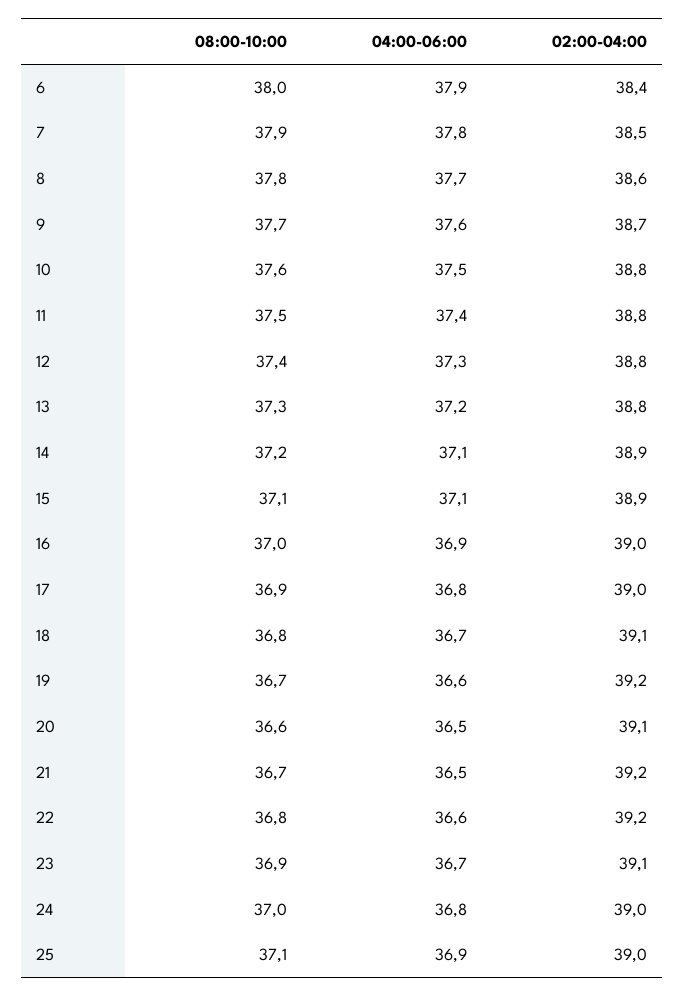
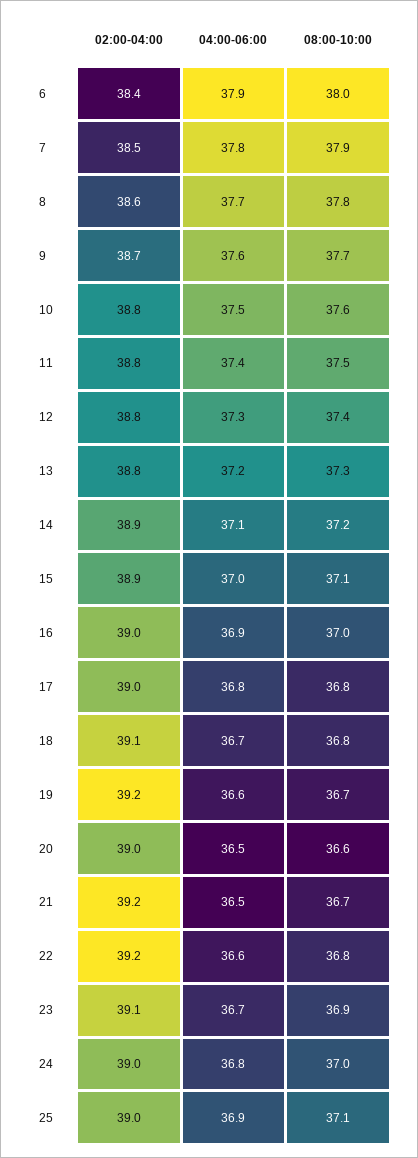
04:00-06:00, 15: 37.1 -> 37
08:00-10:00, 17: 36.9 -> 36.8
02:00-04:00, 20: 39.1 -> 39

